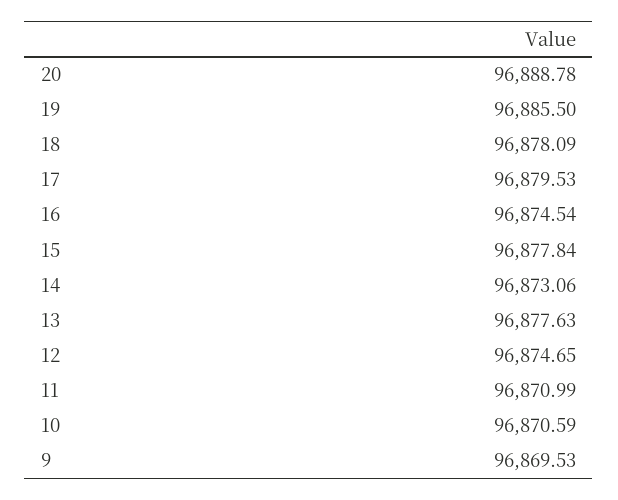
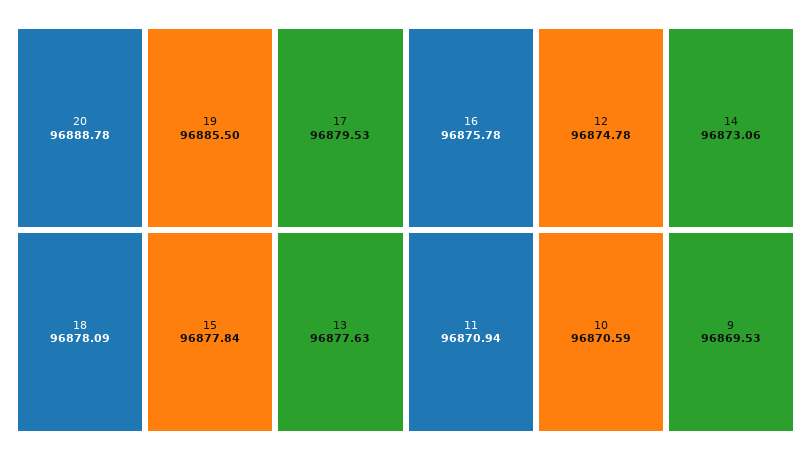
16: 96874.54 -> 96875.78
12: 96874.65 -> 96874.78
11: 96870.99 -> 96870.94

